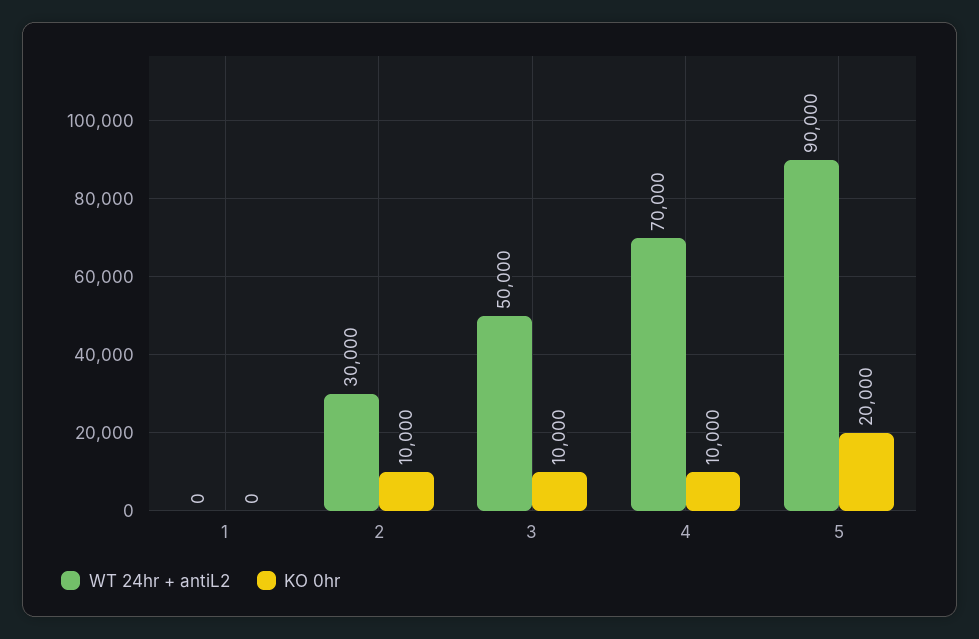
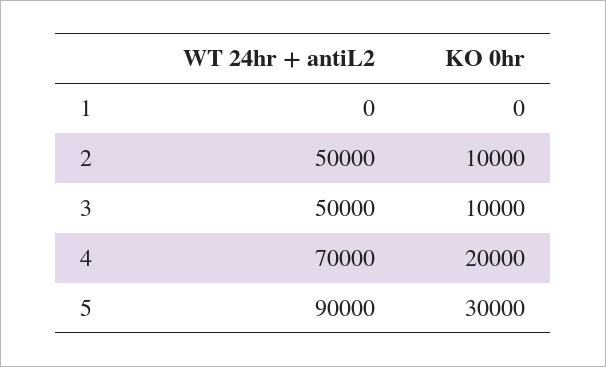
WT 24hr + antiL2, 2: 30000 -> 50000
KO 0hr, 4: 10000 -> 20000
KO 0hr, 5: 20000 -> 30000

